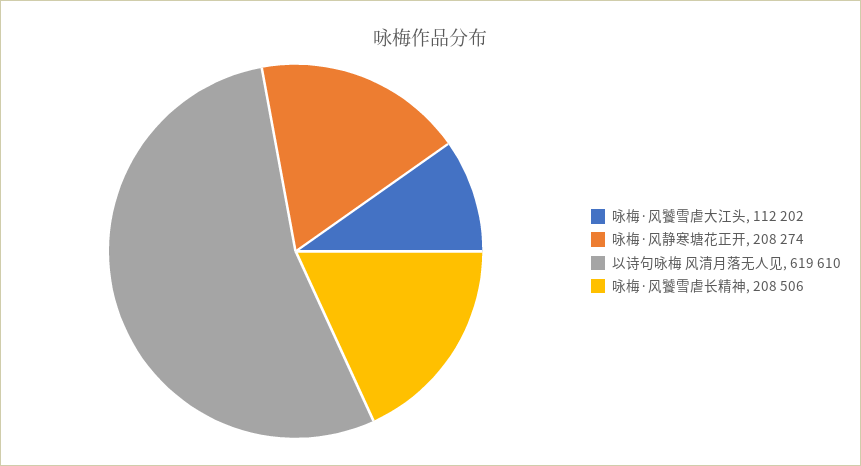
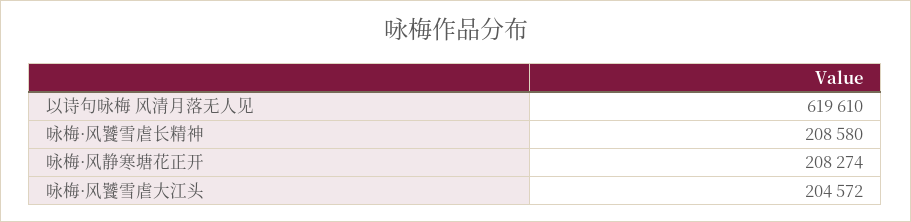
咏梅·风饕雪虐大江头: 112202 -> 204572
咏梅·风饕雪虐长精神: 208506 -> 208580

